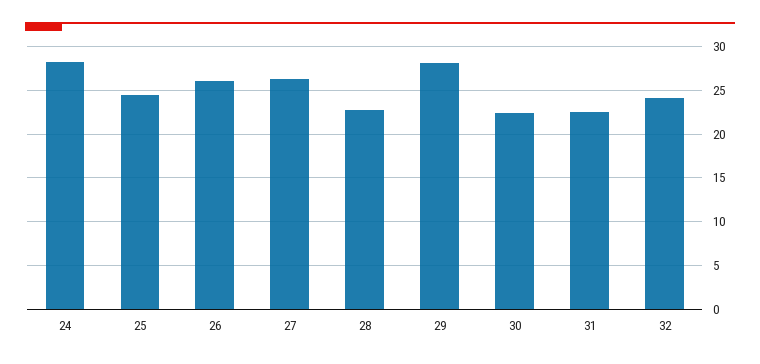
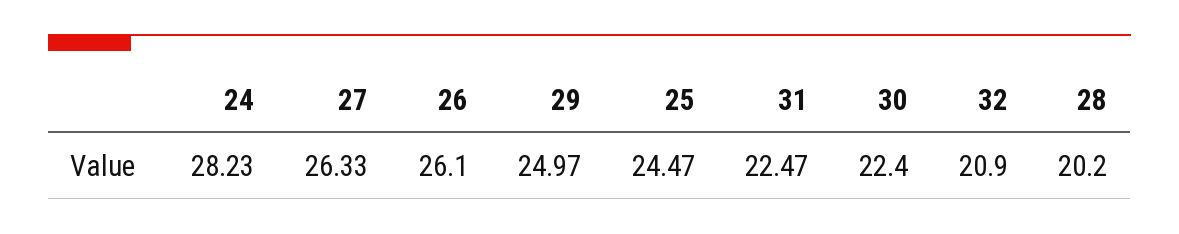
28: 23 -> 20.2
29: 28 -> 24.97
32: 24 -> 20.9

